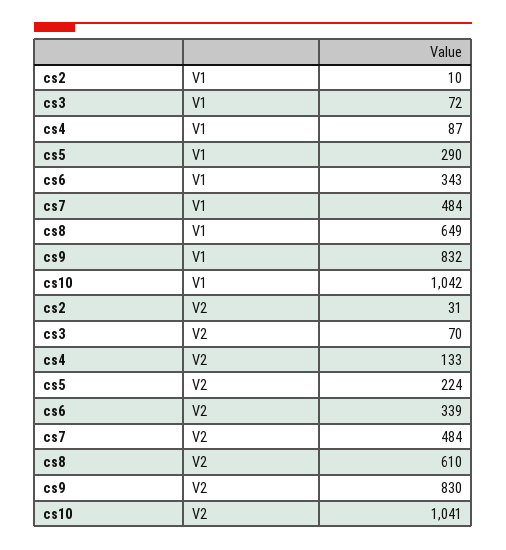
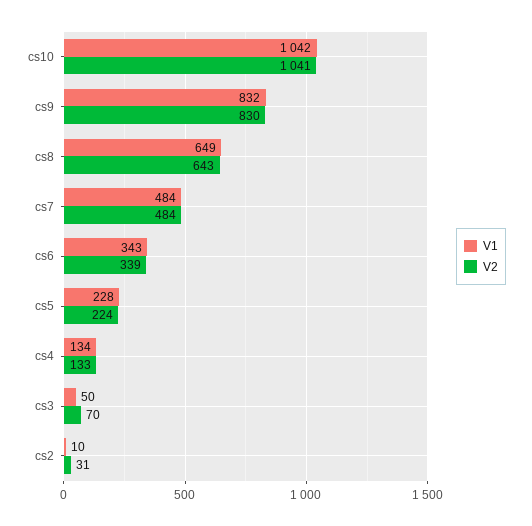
V1, cs3: 72 -> 50
V1, cs4: 87 -> 134
V1, cs5: 290 -> 228
V2, cs8: 610 -> 643

